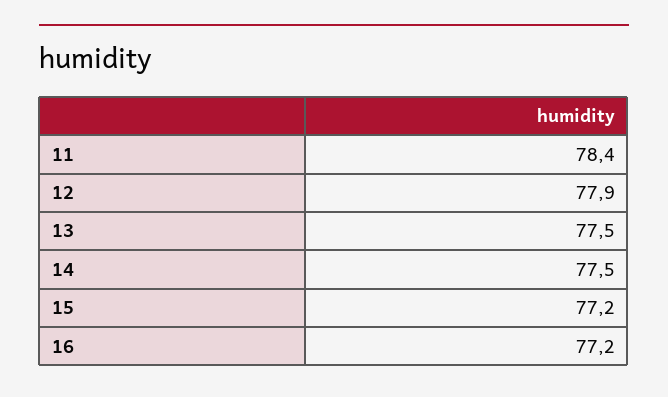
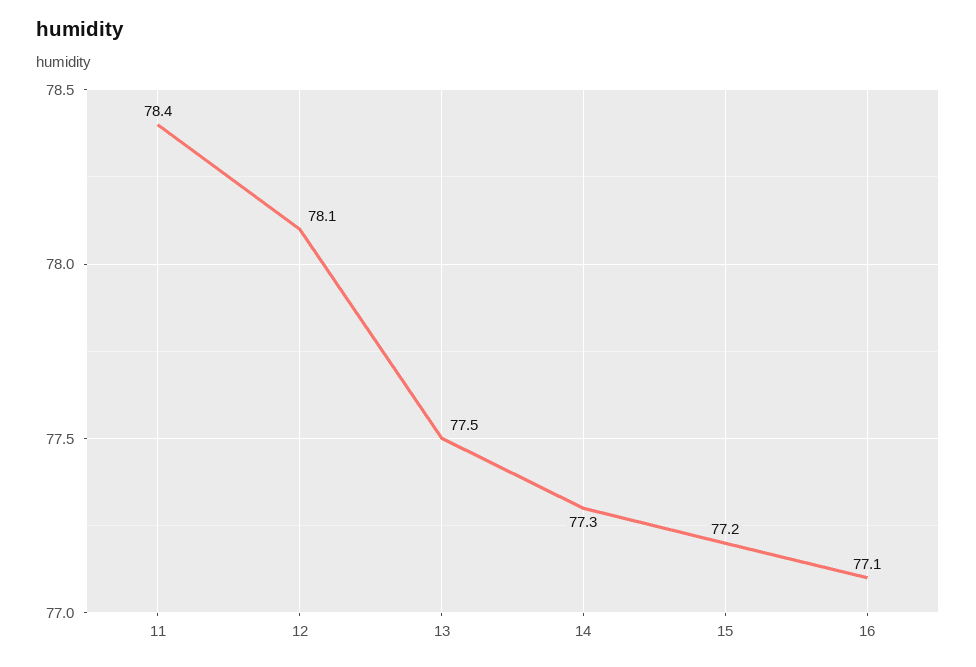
12: 77.9 -> 78.1
14: 77.5 -> 77.3
16: 77.2 -> 77.1

